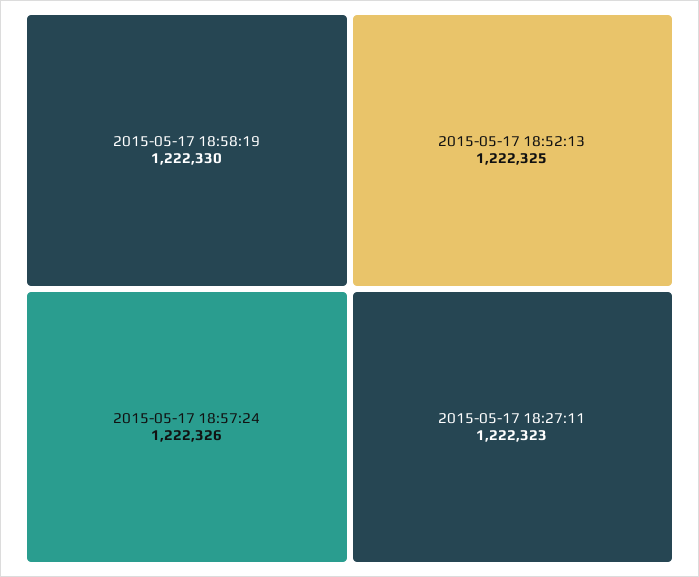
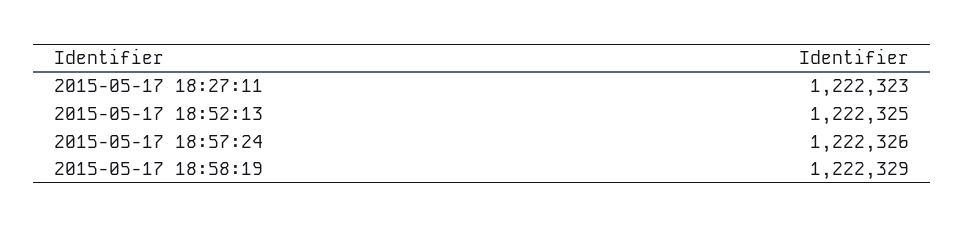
2015-05-17 18:58:19: 1222330 -> 1222329

